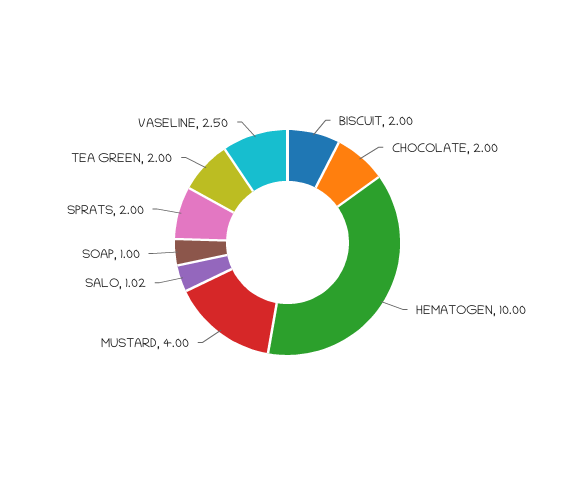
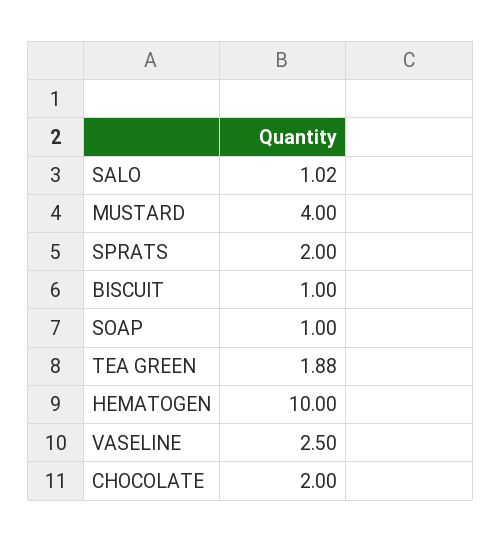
BISCUIT: 2 -> 1
TEA GREEN: 2 -> 1.88

